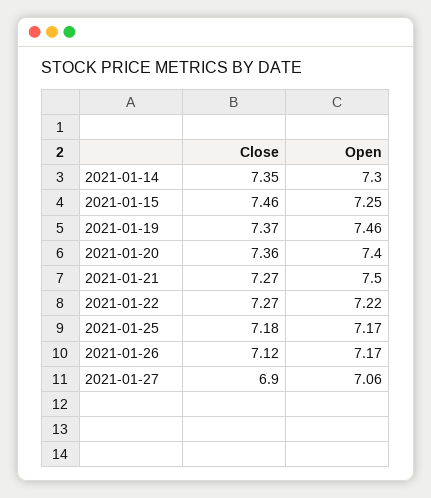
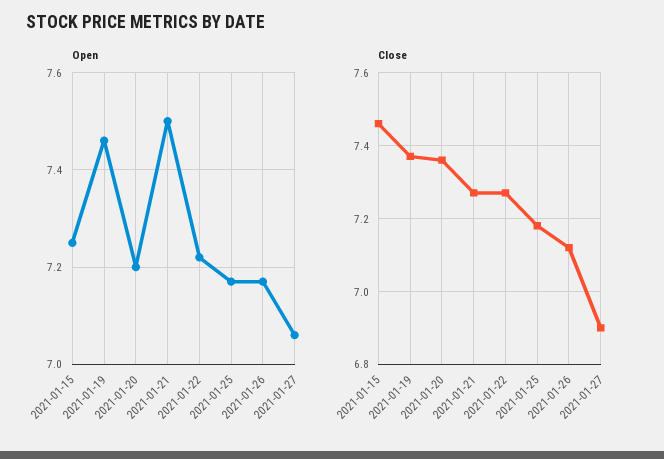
Close, 2021-01-14: 7.35 -> none
Open, 2021-01-14: 7.3 -> none
Open, 2021-01-20: 7.4 -> 7.2

